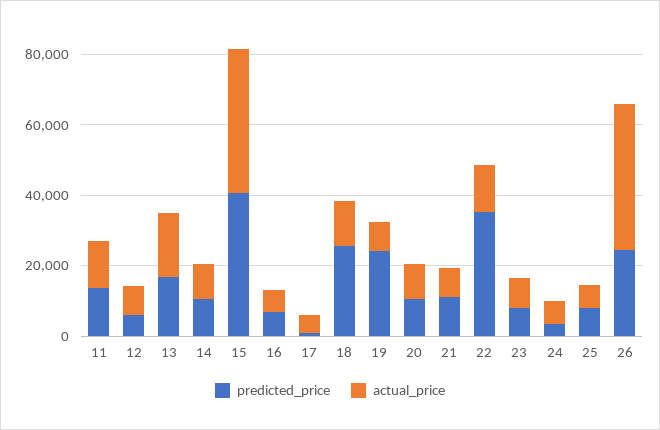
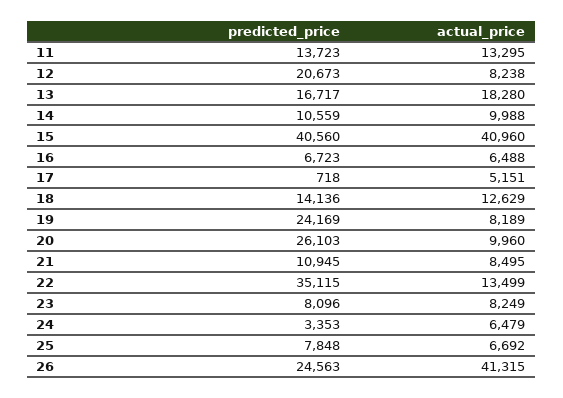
predicted_price, 12: 5000 -> 20673
predicted_price, 18: 25000 -> 14136
predicted_price, 20: 10000 -> 26103

